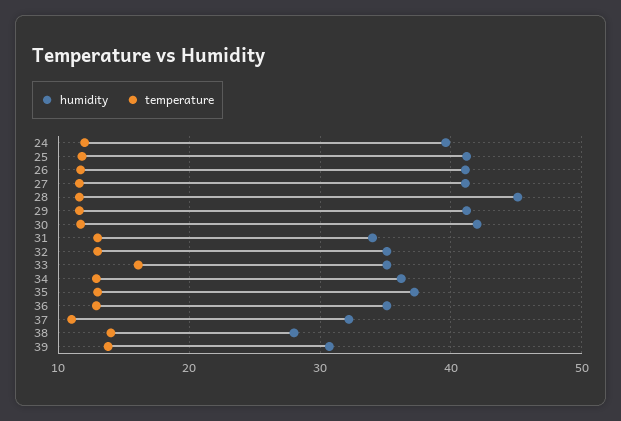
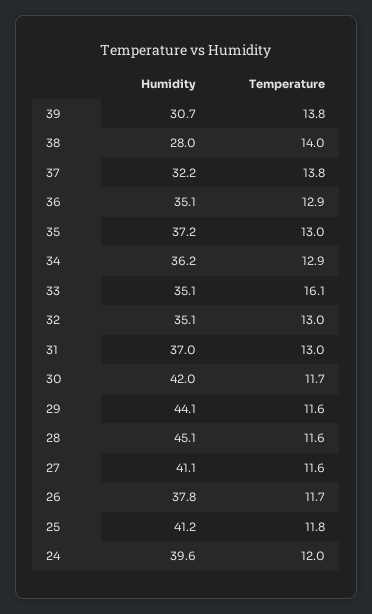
humidity, 26: 41 -> 37.8
humidity, 29: 41 -> 44.1
humidity, 31: 34 -> 37
temperature, 37: 11 -> 13.8

